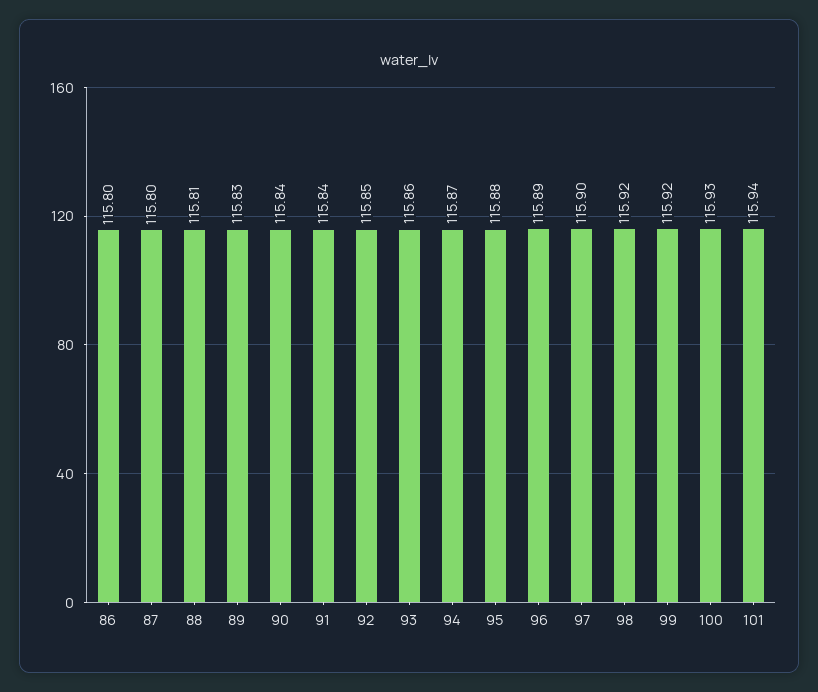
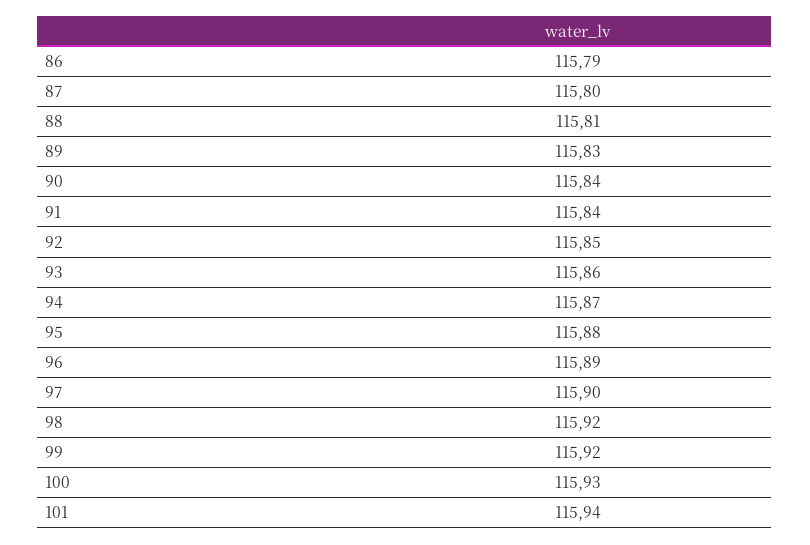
86: 115.8 -> 115.79

